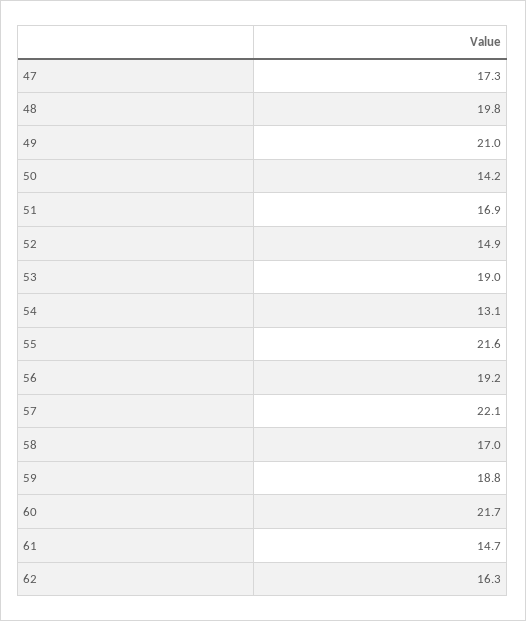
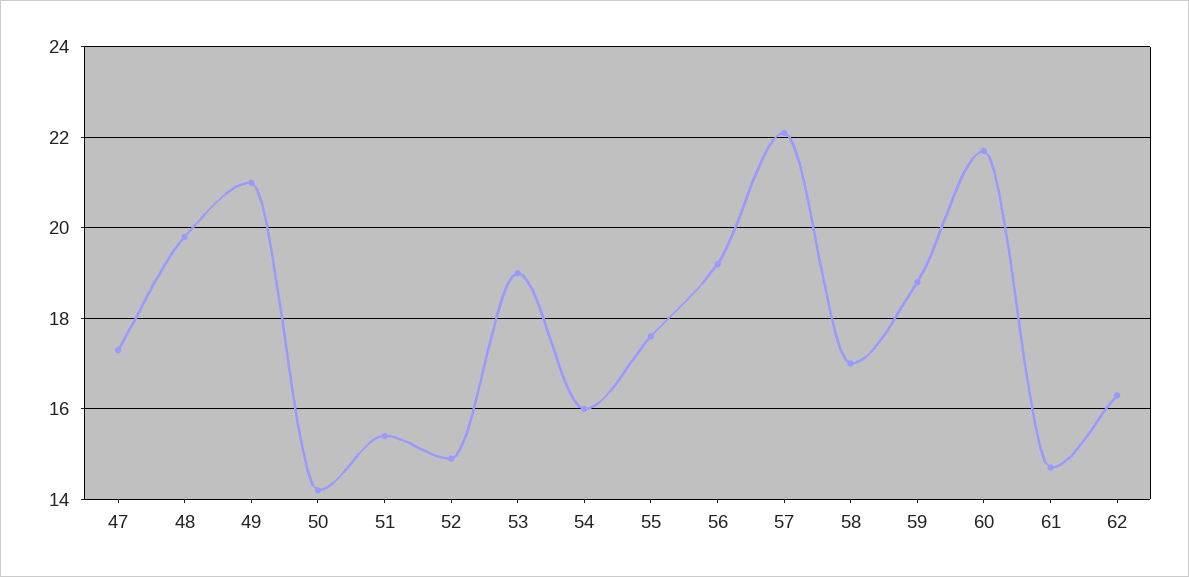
51: 16.9 -> 15.5
54: 13.1 -> 16
55: 21.6 -> 17.5

